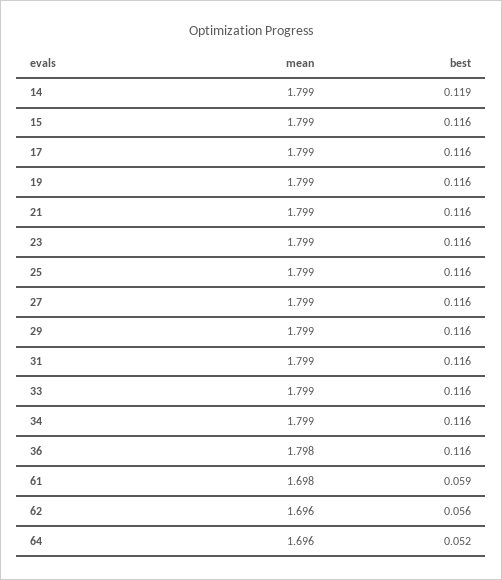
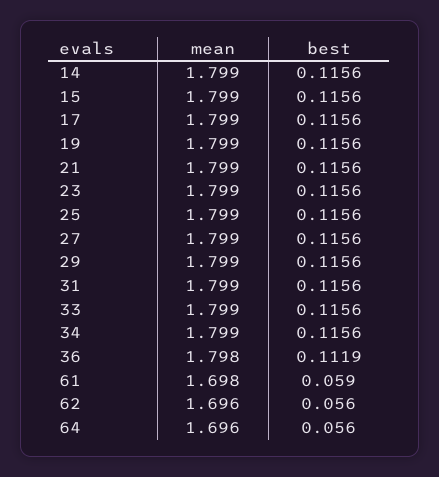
best, 14: 0.119 -> 0.1156
best, 36: 0.116 -> 0.1119
best, 64: 0.052 -> 0.056

